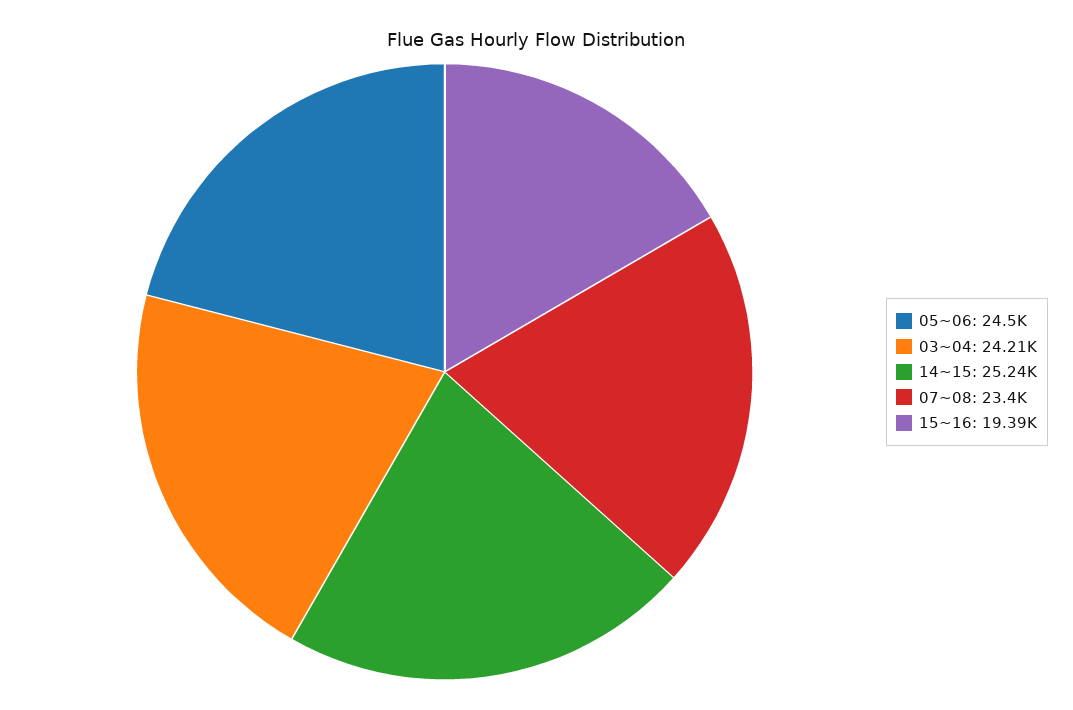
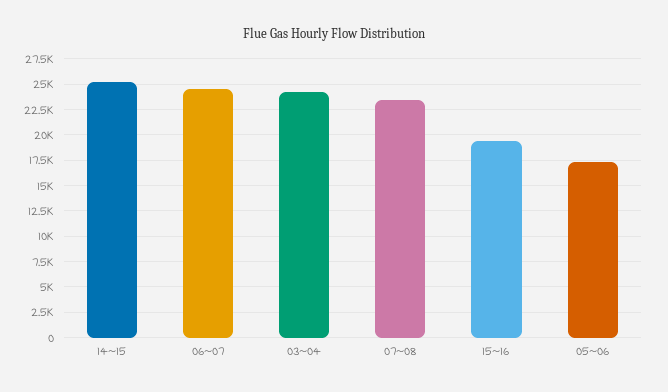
05~06: 24500 -> 17500
06~07: none -> 25000

